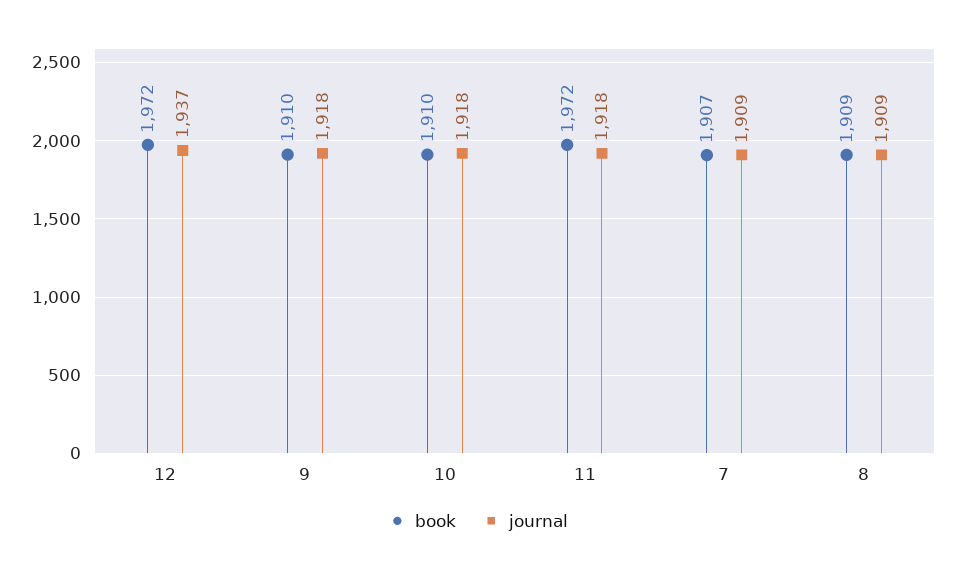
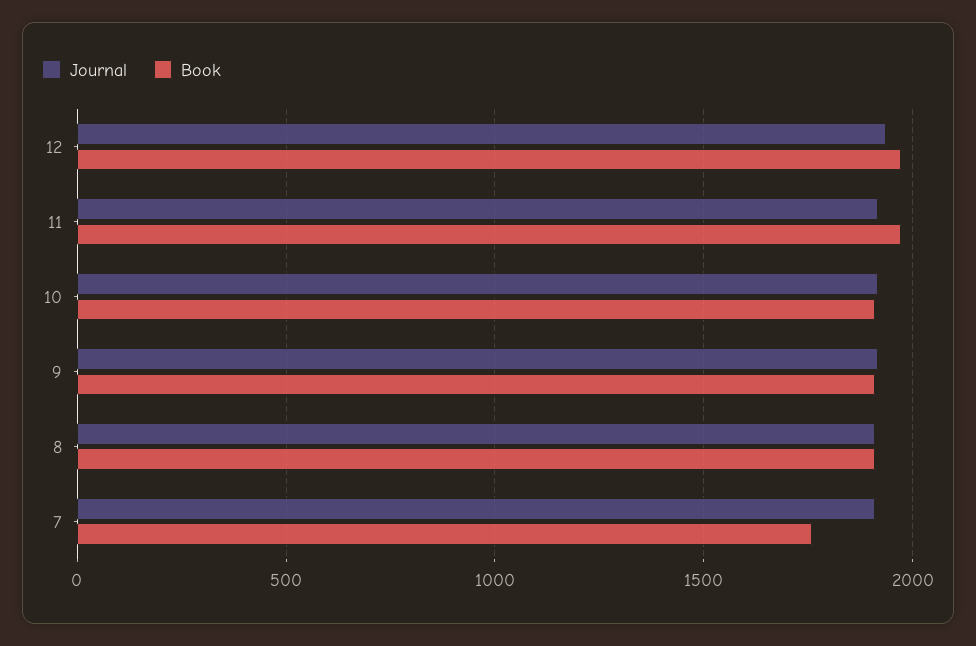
book, 7: 1907 -> 1750

